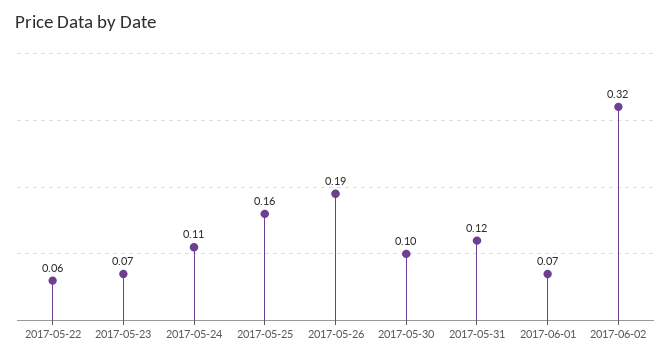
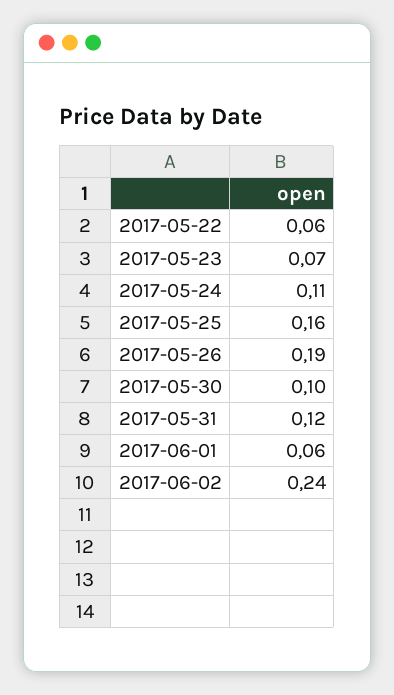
2017-06-01: 0.07 -> 0.06
2017-06-02: 0.32 -> 0.24

